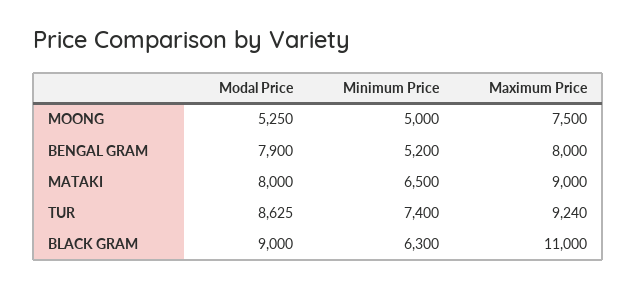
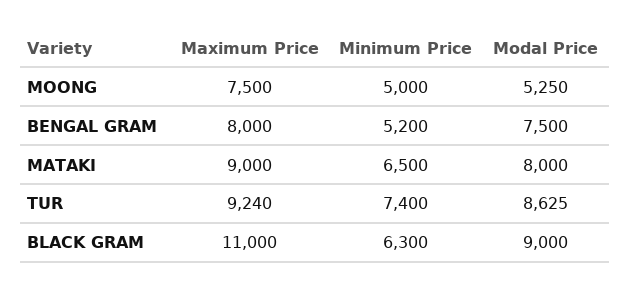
Modal Price, BENGAL GRAM: 7900 -> 7500

